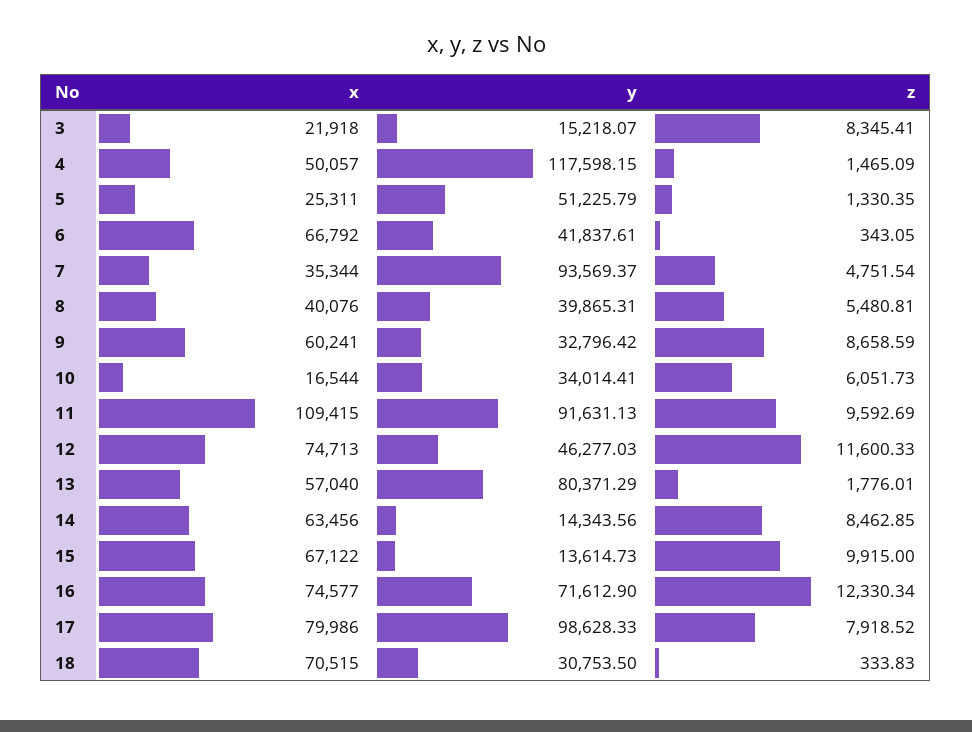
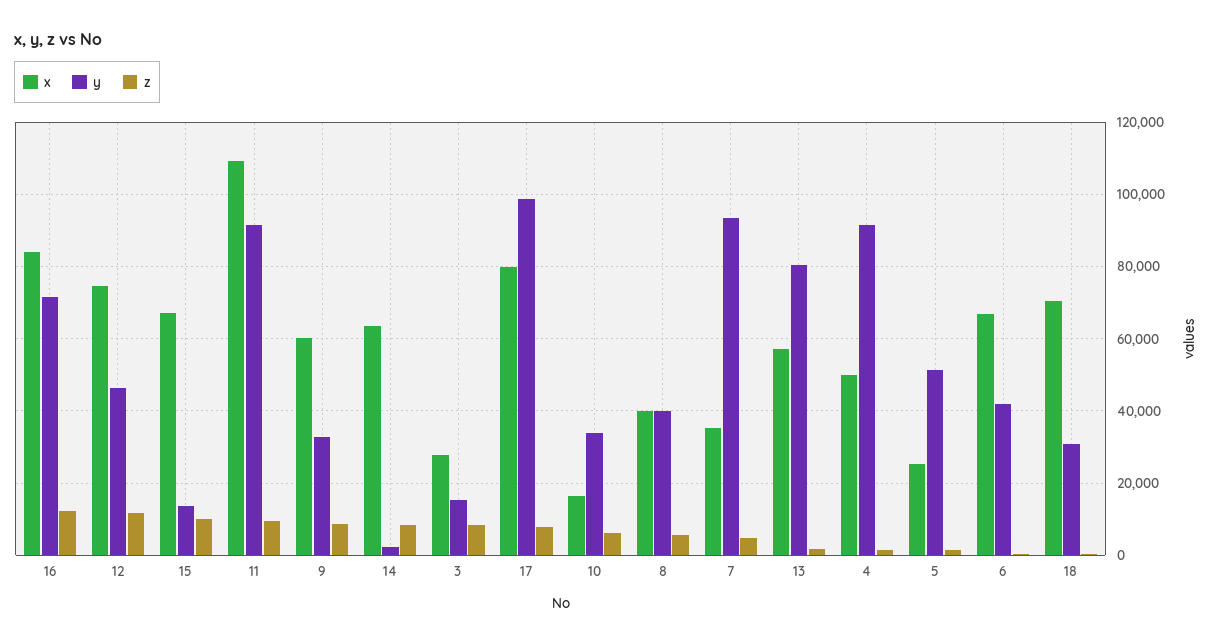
x, 3: 21918 -> 28000
y, 4: 117598.15 -> 92000
y, 14: 14343.56 -> 2000
x, 16: 74577 -> 84000

